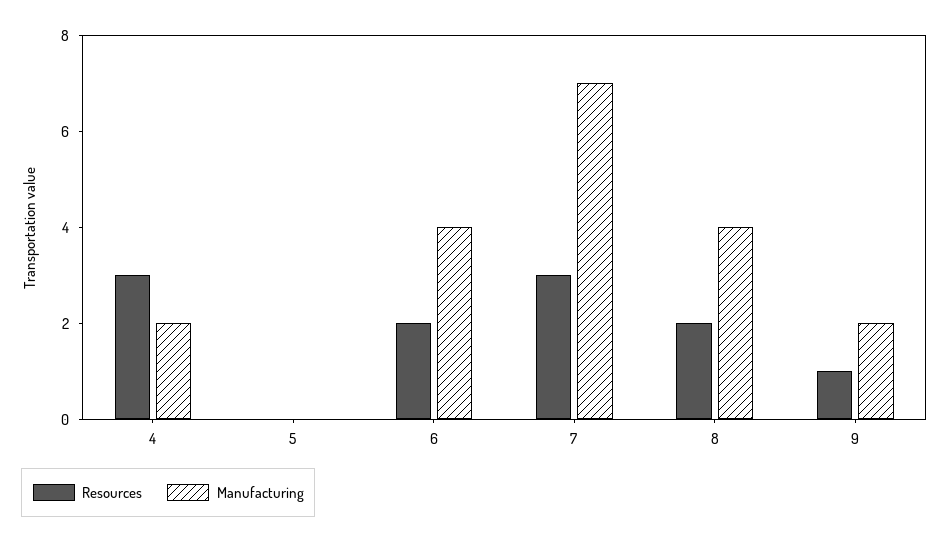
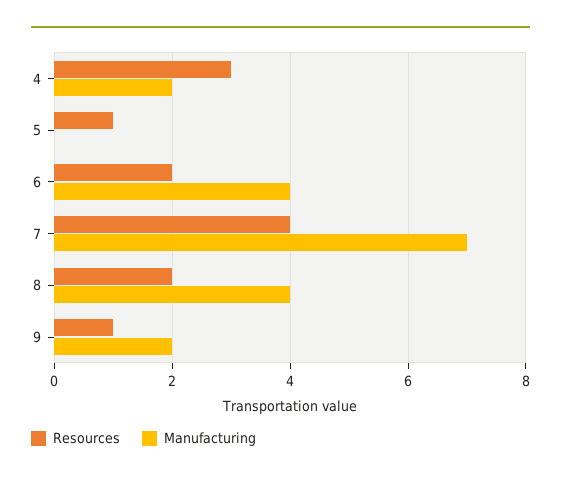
Resources, 5: 0 -> 1
Resources, 7: 3 -> 4

